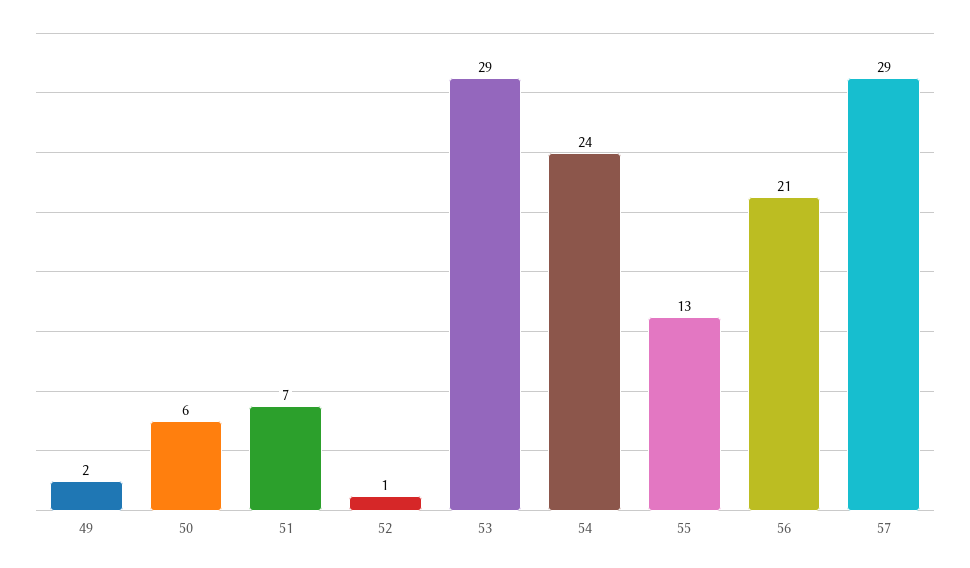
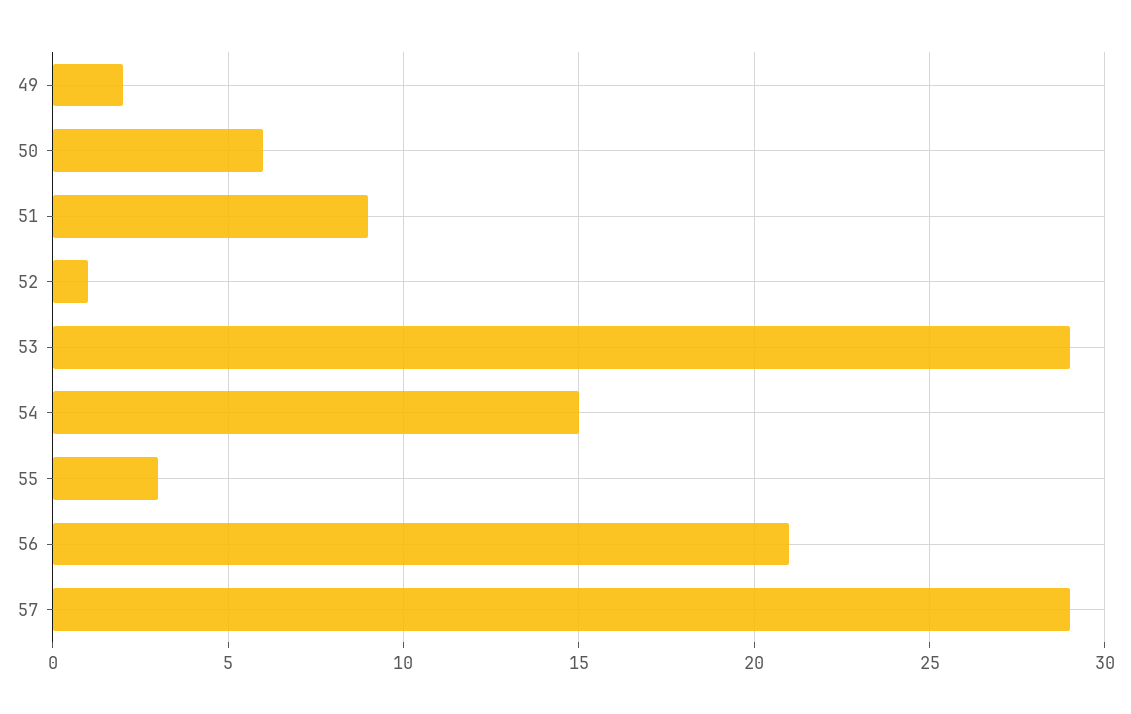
51: 7 -> 9
54: 24 -> 15
55: 13 -> 3

